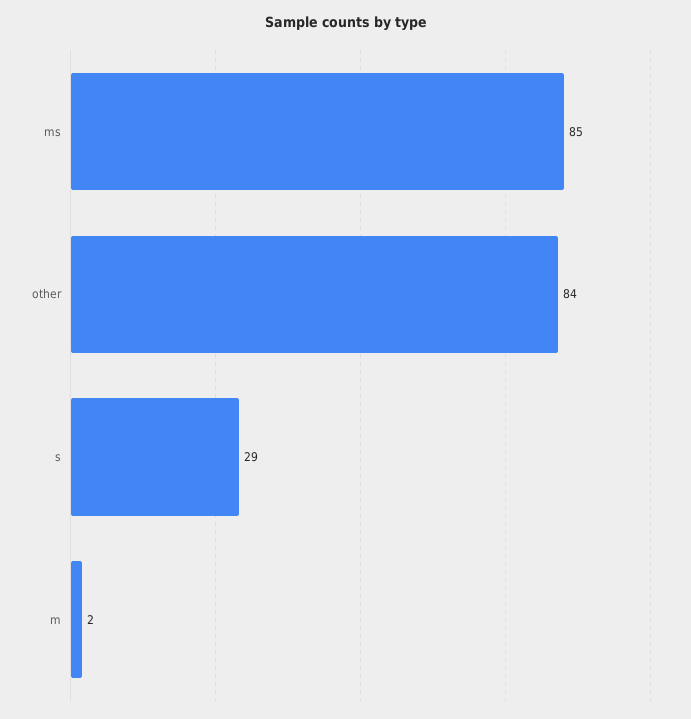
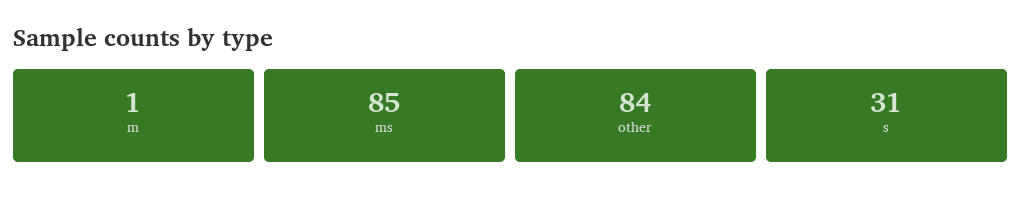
s: 29 -> 31
m: 2 -> 1

